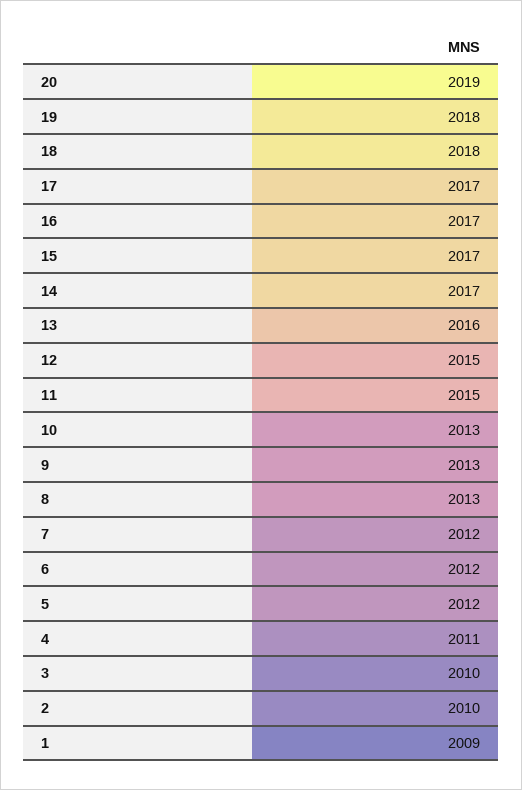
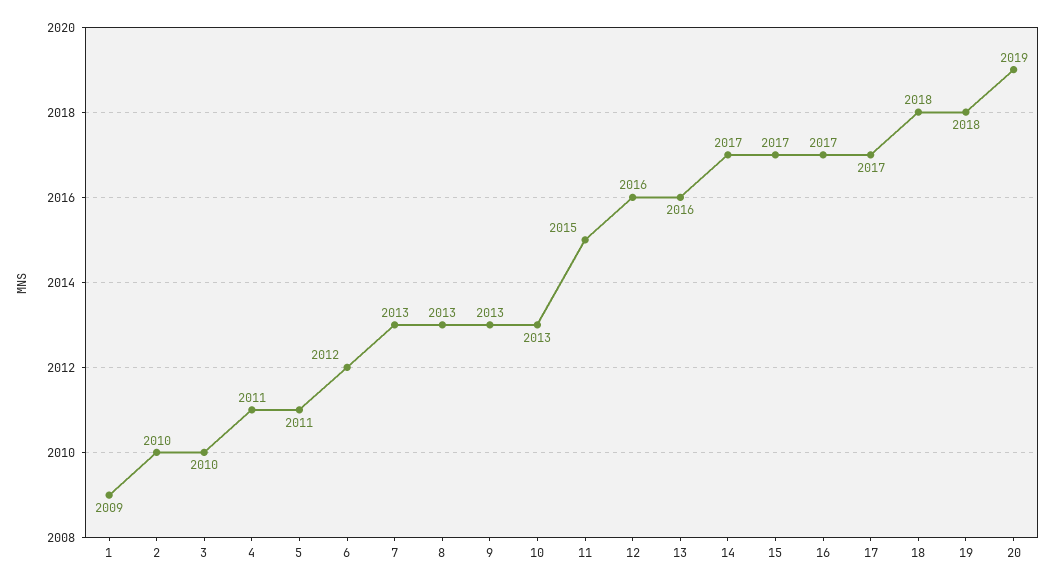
12: 2015 -> 2016
7: 2012 -> 2013
5: 2012 -> 2011

